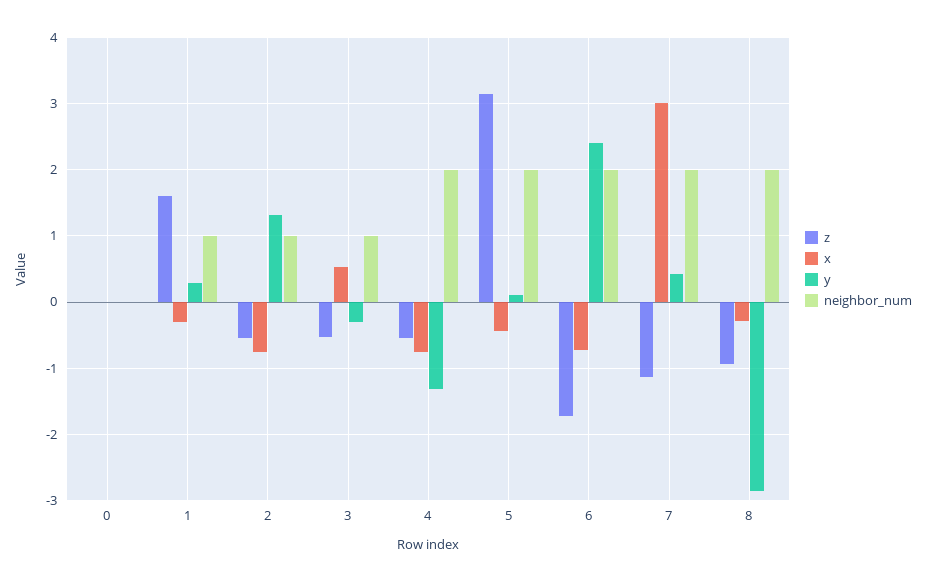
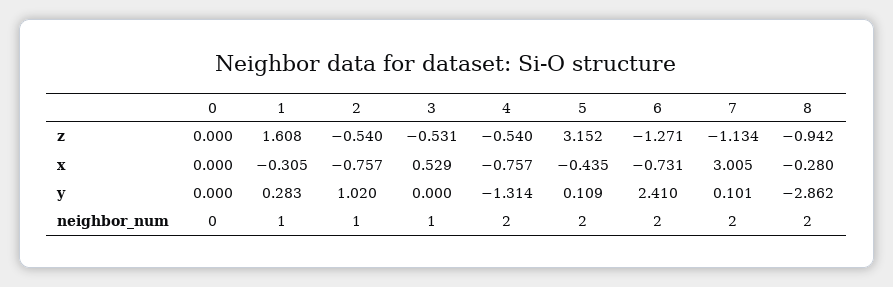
y, 2: 1.3 -> 1.02
y, 3: -0.3 -> 0
z, 6: -1.7 -> -1.271
y, 7: 0.4 -> 0.101

